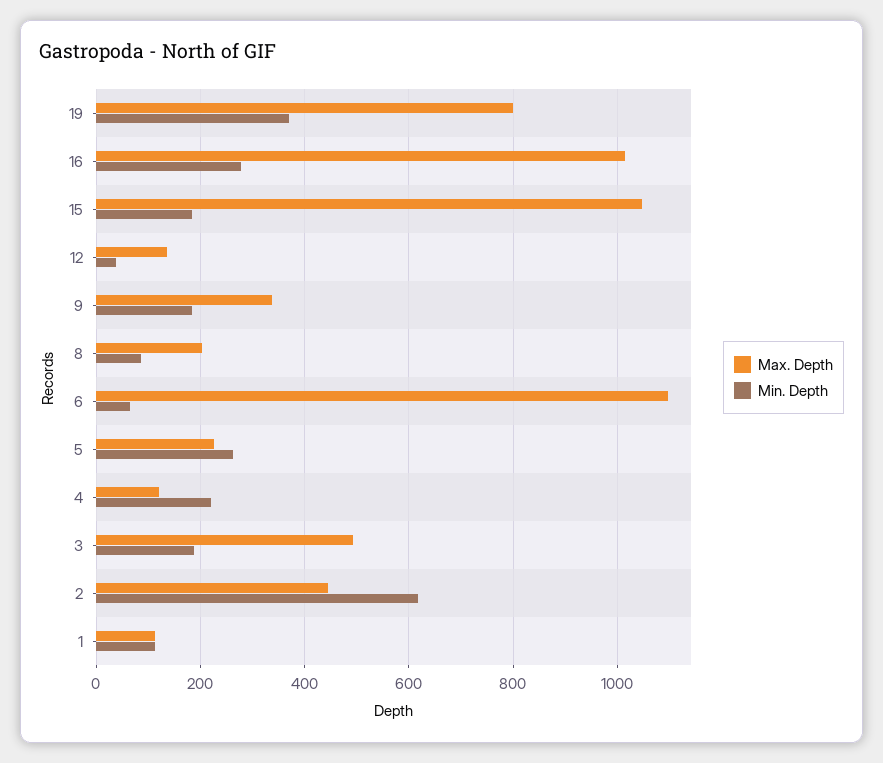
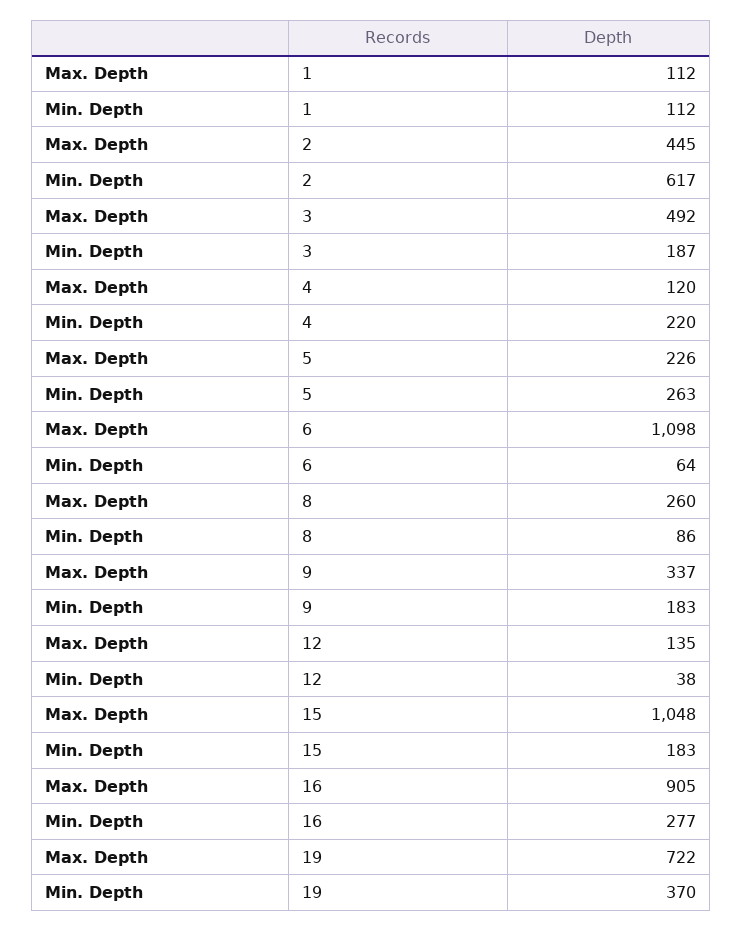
Max. Depth, 19: 800 -> 722
Max. Depth, 16: 1020 -> 905
Max. Depth, 8: 200 -> 260

